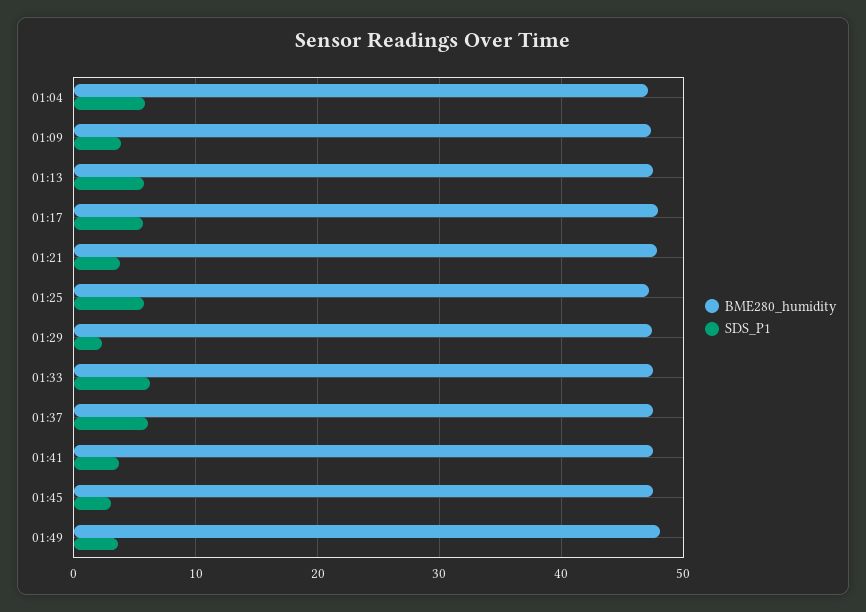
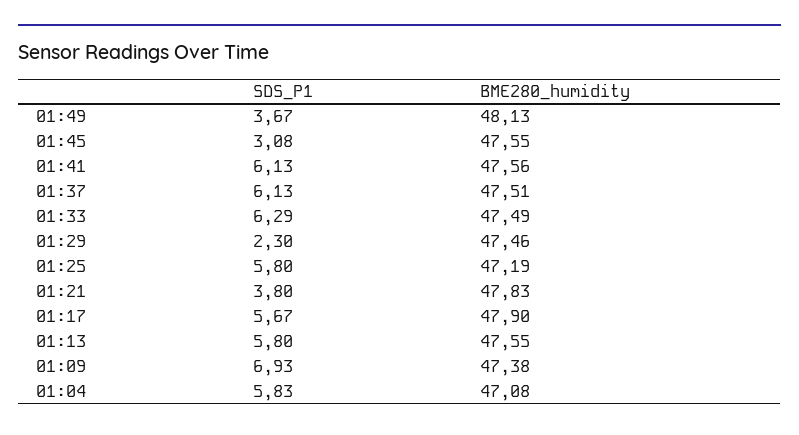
SDS_P1, 01:09: 4 -> 6.93
SDS_P1, 01:41: 4 -> 6.13

